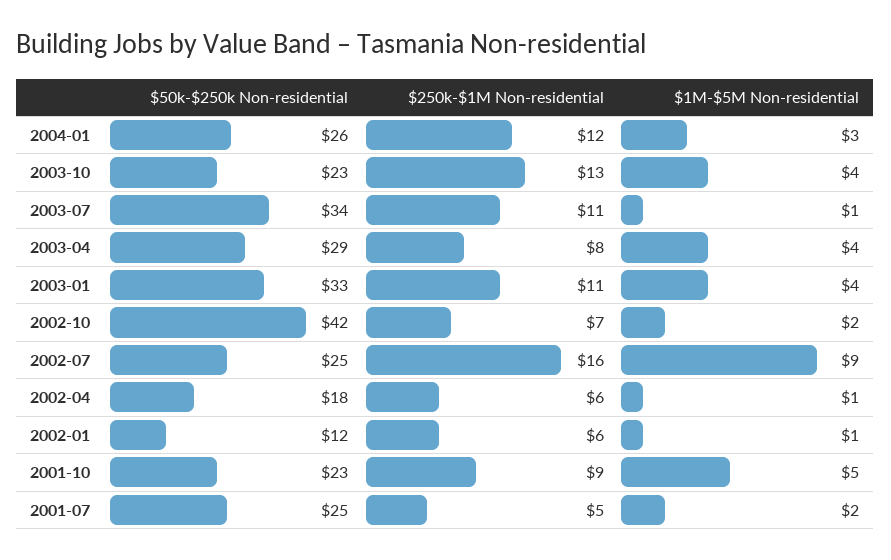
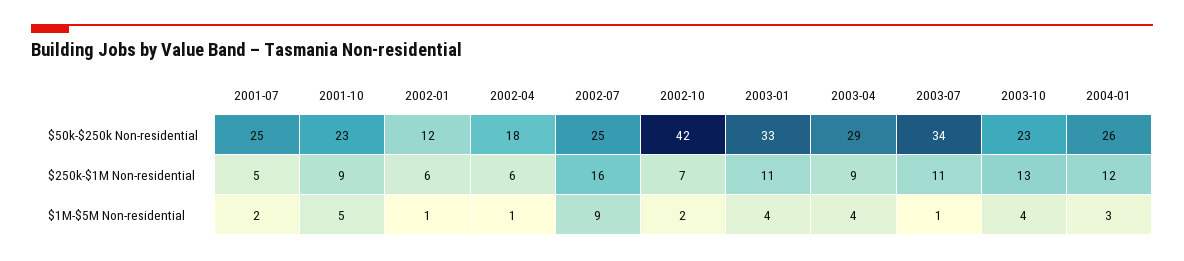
$250k-$1M Non-residential, 2003-04: 8 -> 9

